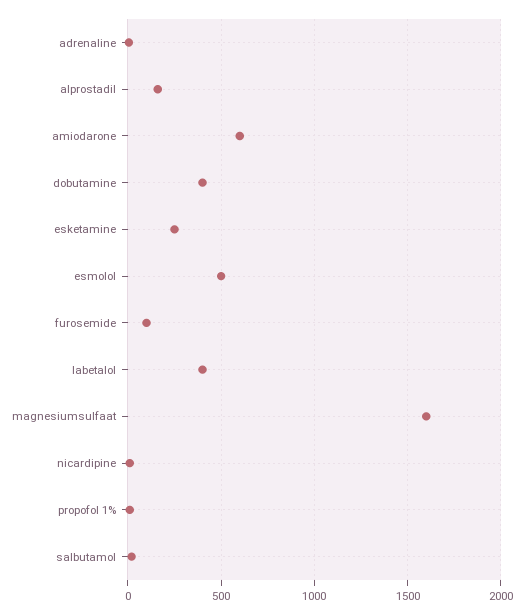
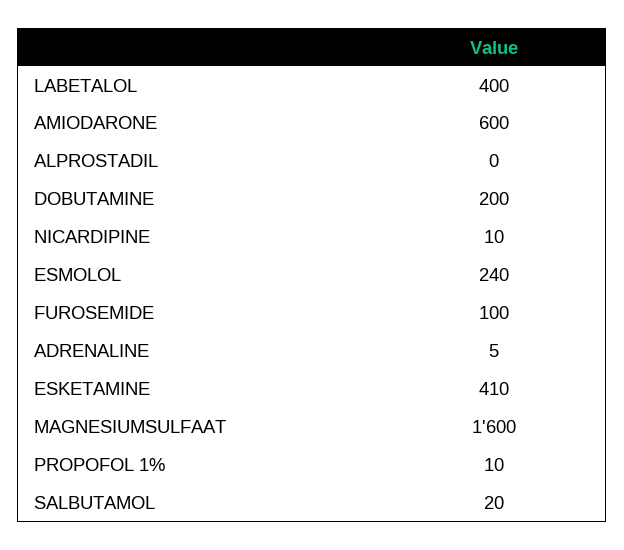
alprostadil: 150 -> 0
dobutamine: 400 -> 200
esketamine: 250 -> 410
esmolol: 500 -> 240

